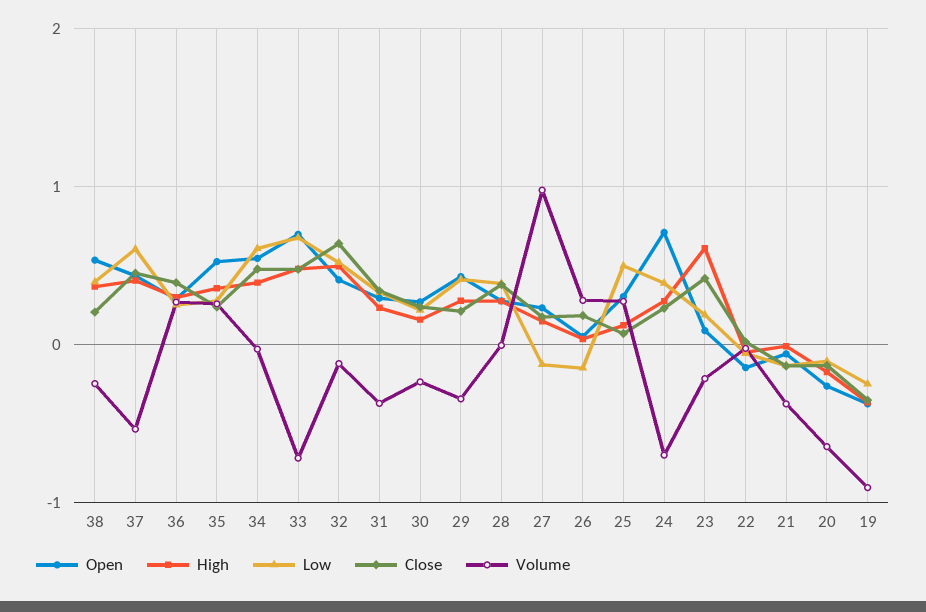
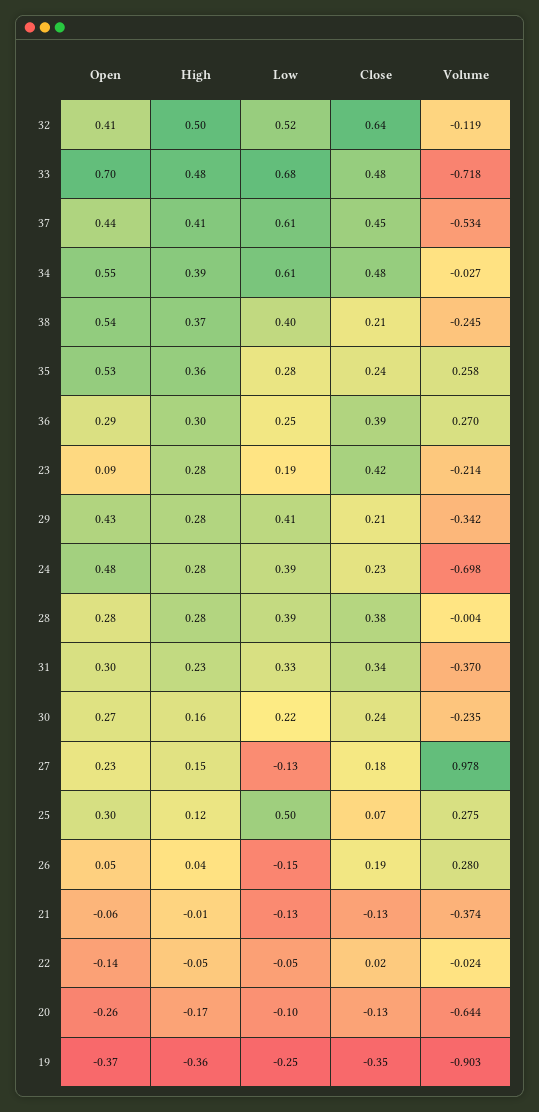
Open, 24: 0.7 -> 0.48
High, 23: 0.6 -> 0.28

